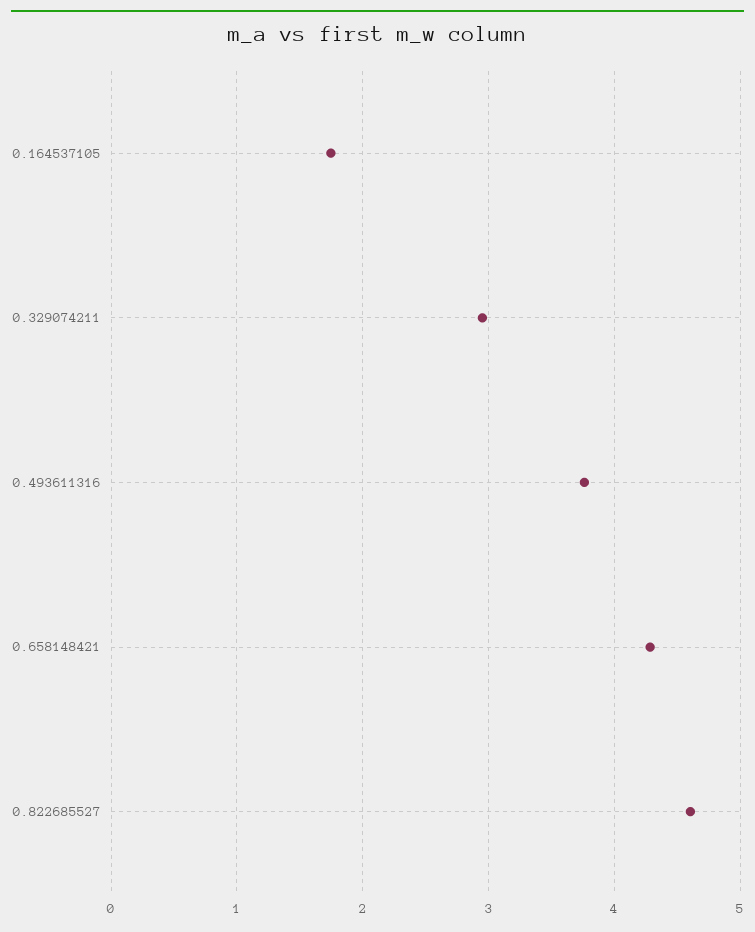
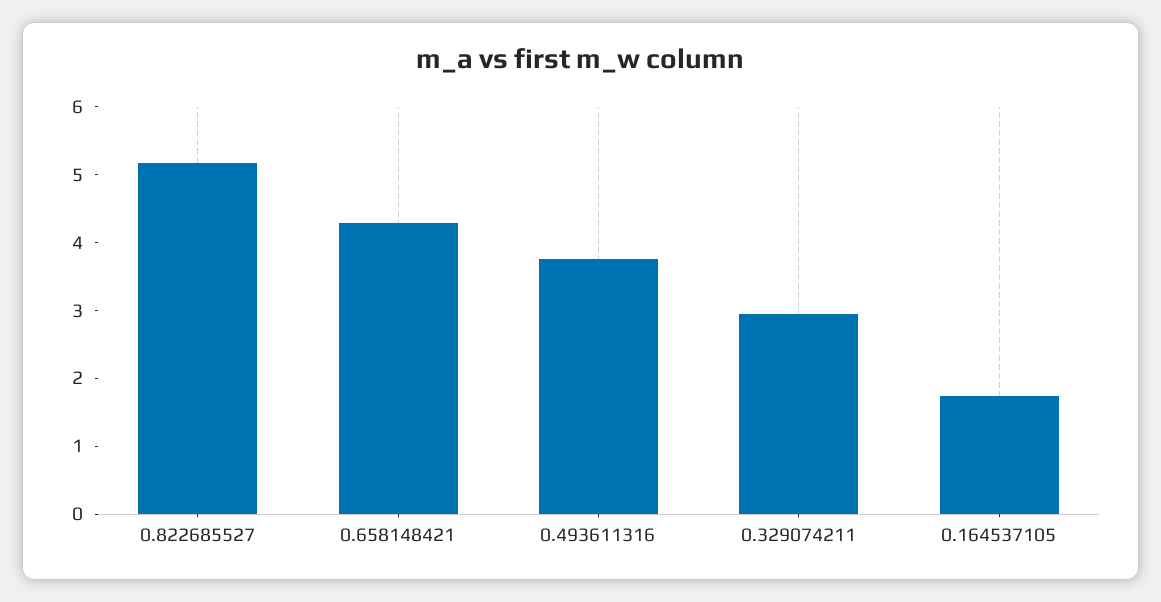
0.822685527: 4.6 -> 5.2

